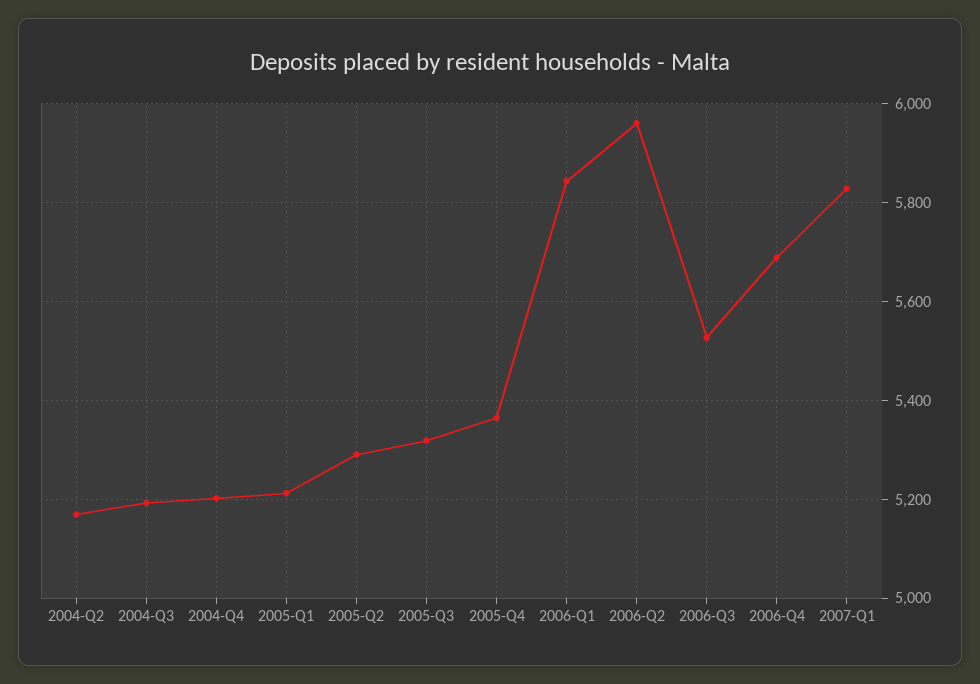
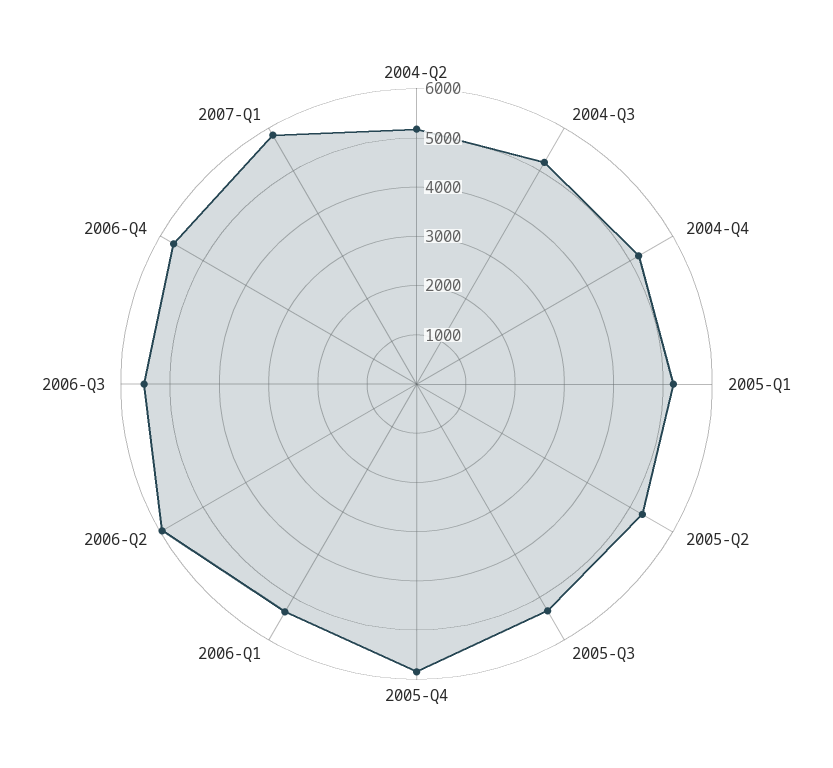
2005-Q4: 5360 -> 5800
2006-Q1: 5840 -> 5400

